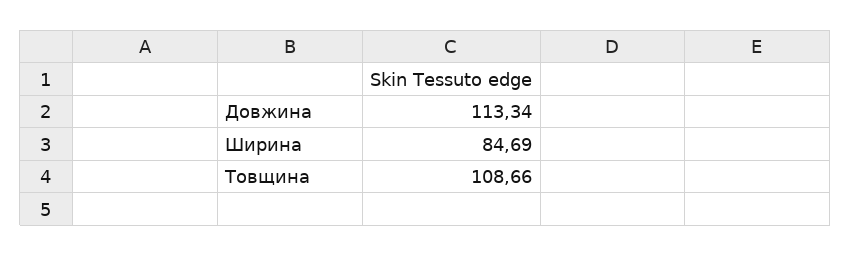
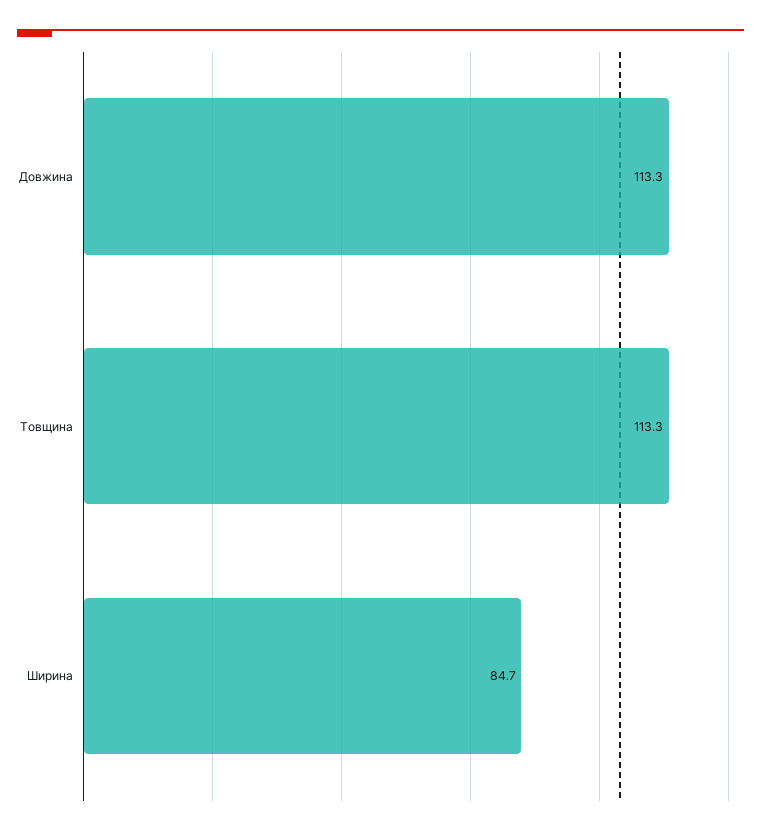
Товщина: 108.66 -> 113.3

